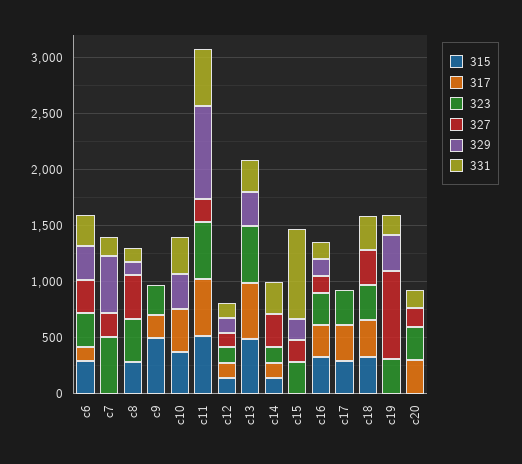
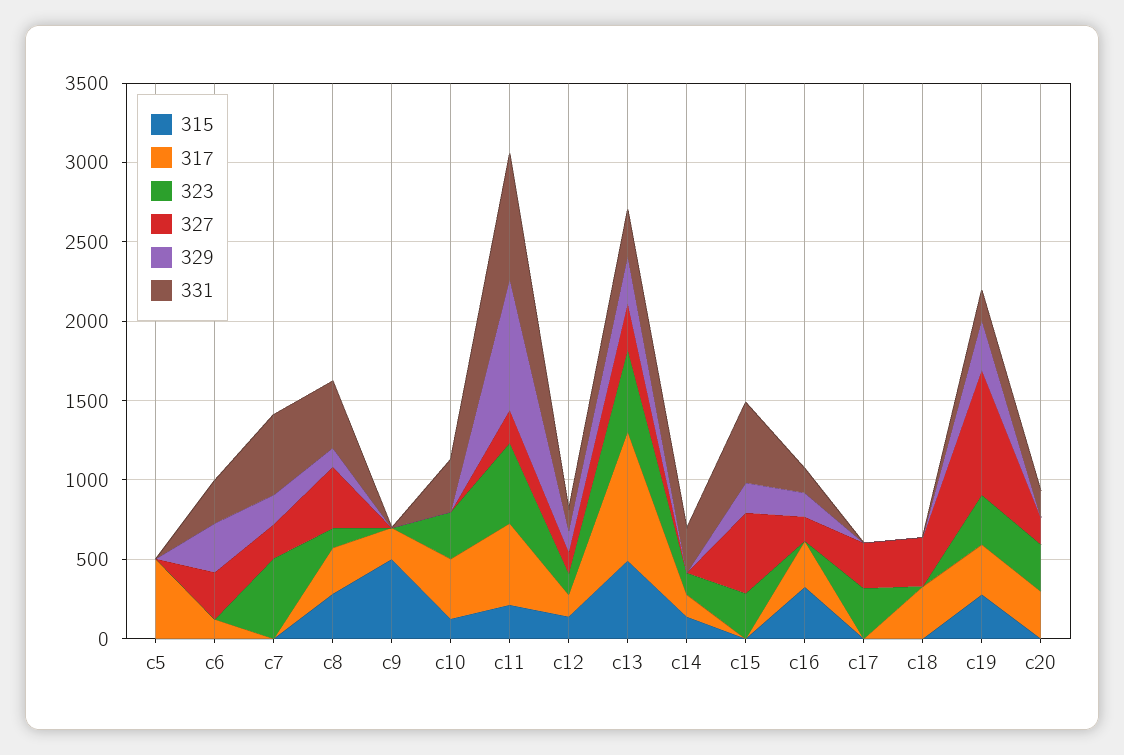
315, c6: 300 -> 0
323, c6: 300 -> 0
329, c7: 500 -> 200
331, c7: 200 -> 500
317, c8: 0 -> 300
323, c8: 400 -> 100
331, c8: 100 -> 400
323, c9: 300 -> 0
315, c10: 400 -> 100
323, c10: 0 -> 300
329, c10: 300 -> 0
315, c11: 500 -> 200
331, c11: 500 -> 800
317, c13: 500 -> 800
327, c13: 0 -> 300
327, c14: 300 -> 0
327, c15: 200 -> 500
331, c15: 800 -> 500
323, c16: 300 -> 0
315, c17: 300 -> 0
317, c17: 300 -> 0
327, c17: 0 -> 300
315, c18: 300 -> 0
323, c18: 300 -> 0
331, c18: 300 -> 0
315, c19: 0 -> 300
317, c19: 0 -> 300
315, c5: none -> 0
317, c5: none -> 500
323, c5: none -> 0
327, c5: none -> 0
329, c5: none -> 0
331, c5: none -> 0

